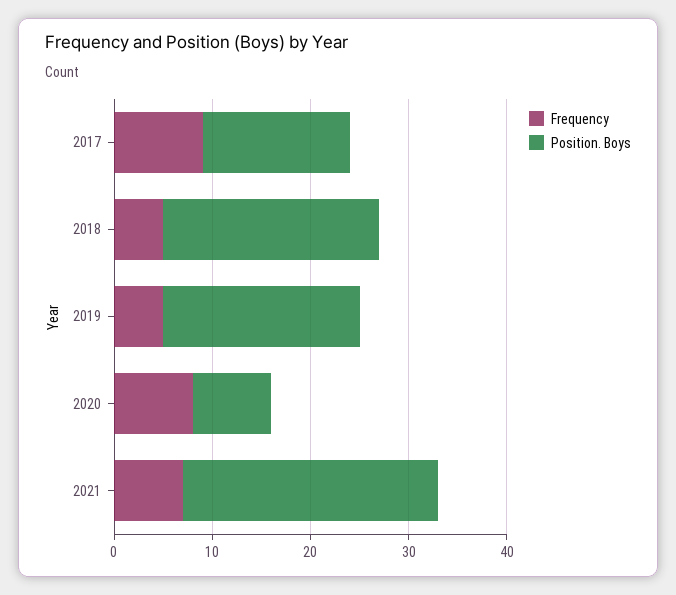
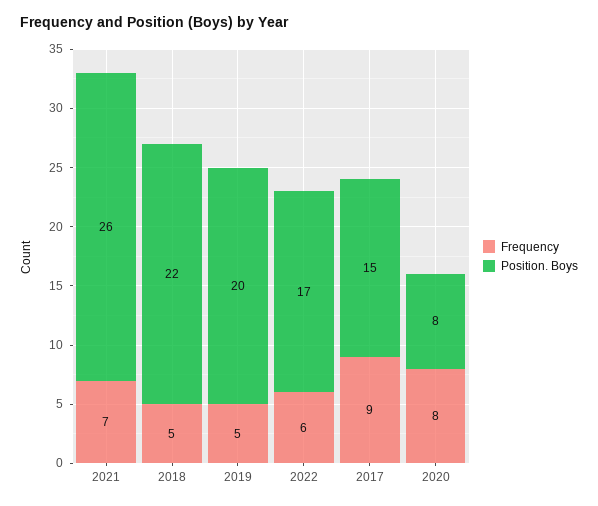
Frequency, 2022: none -> 6
Position. Boys, 2022: none -> 17

